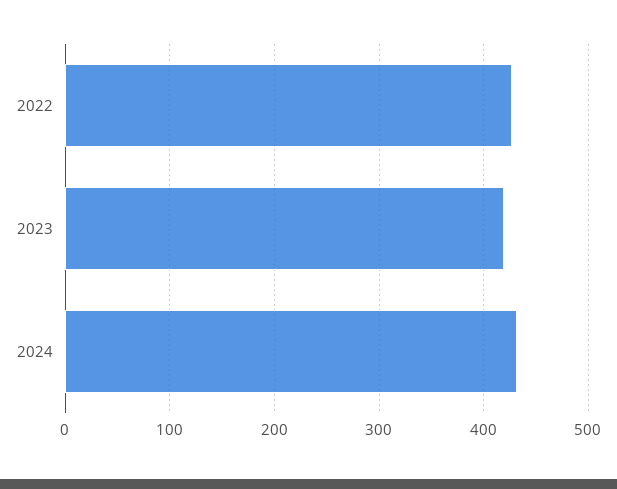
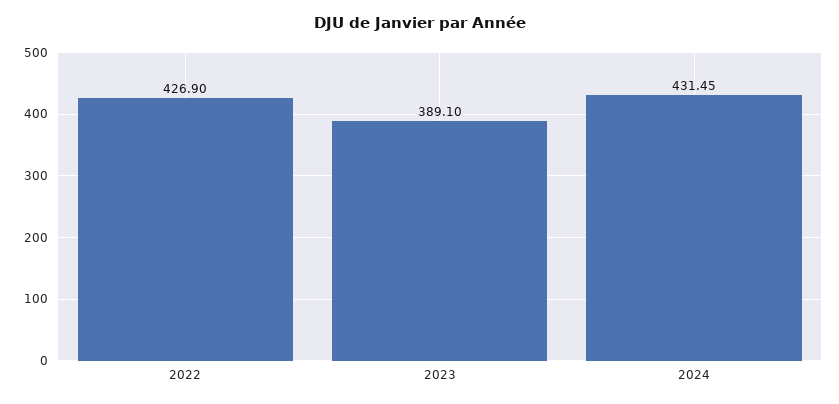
2023: 420 -> 389.1

